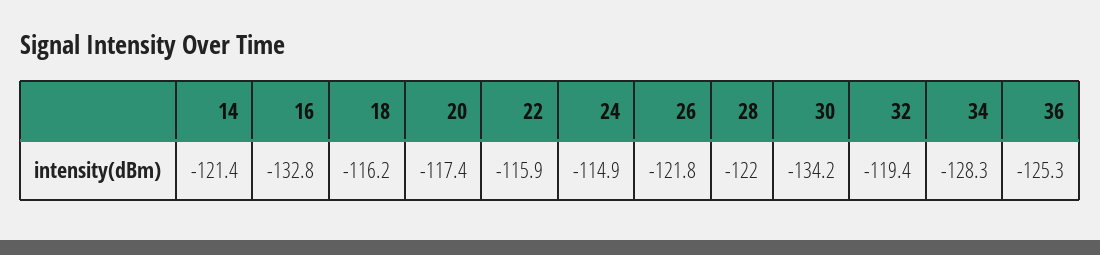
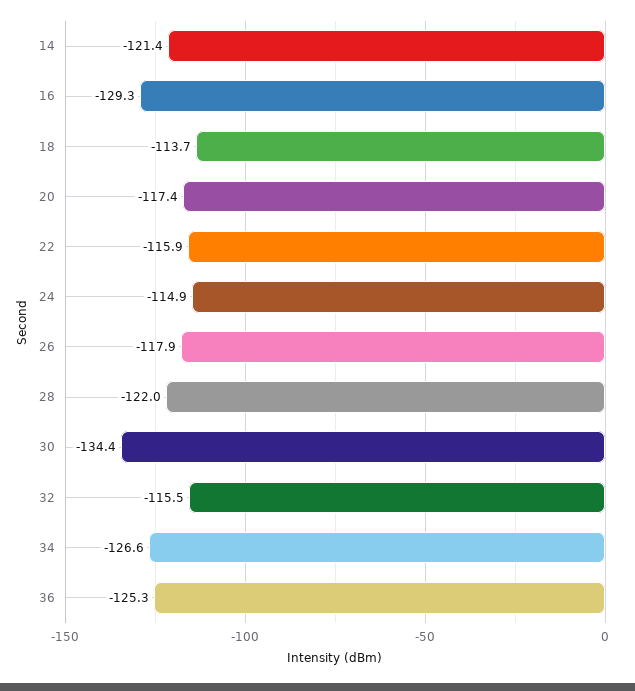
16: -132.8 -> -129.3
18: -116.2 -> -113.7
26: -121.8 -> -117.9
30: -134.2 -> -134.4
32: -119.4 -> -115.5
34: -128.3 -> -126.6

